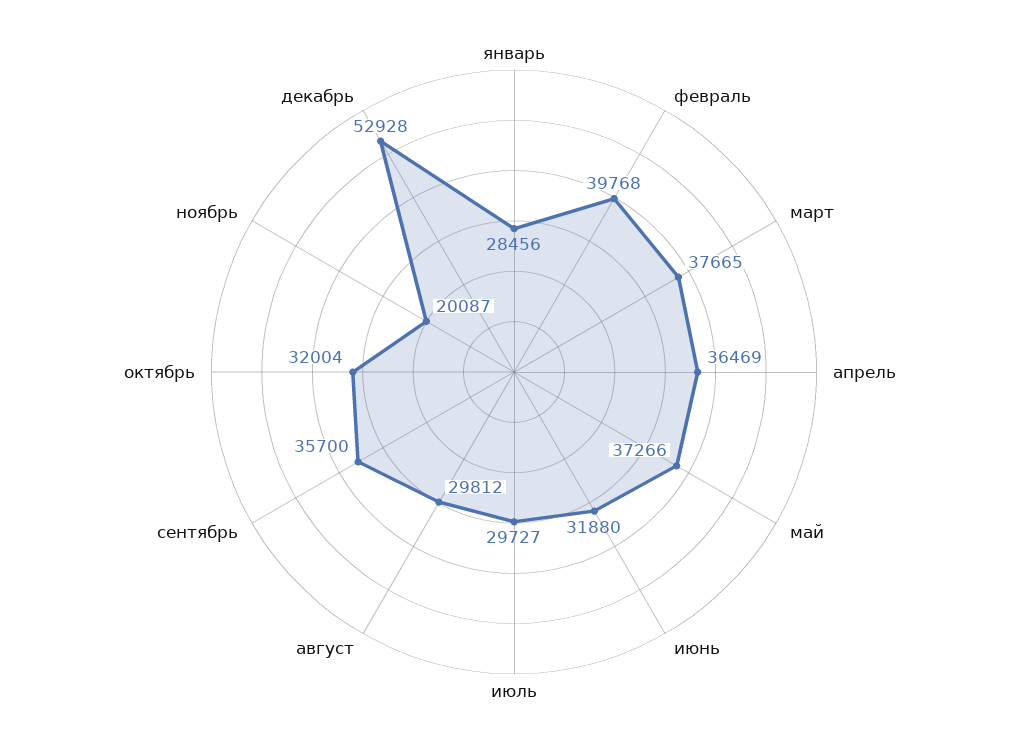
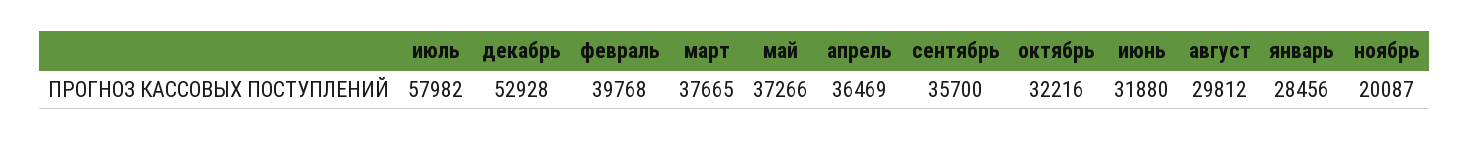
июль: 29727 -> 57982
октябрь: 32004 -> 32216

